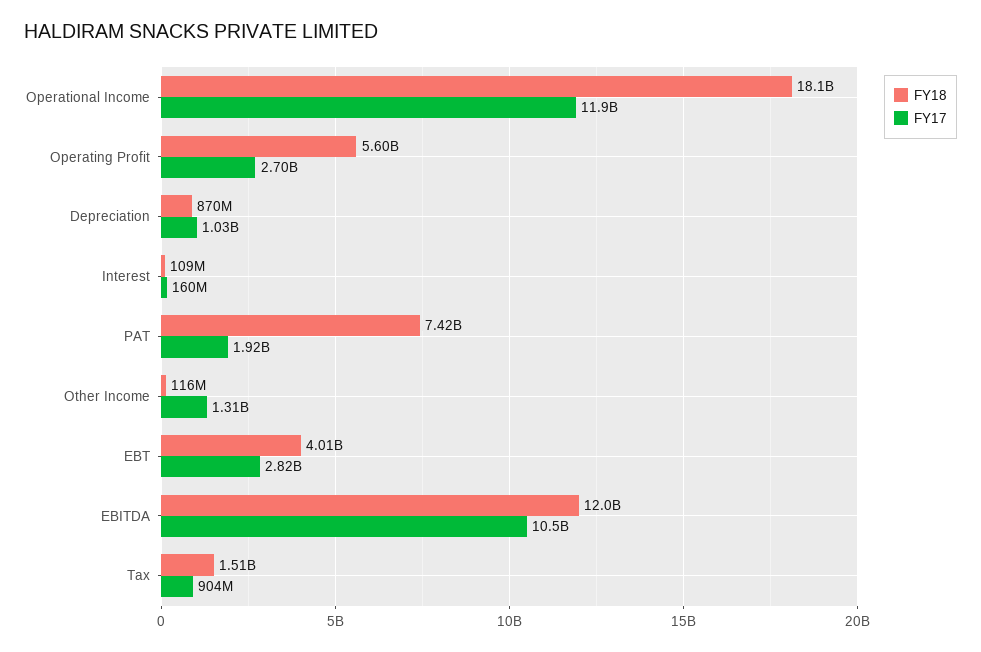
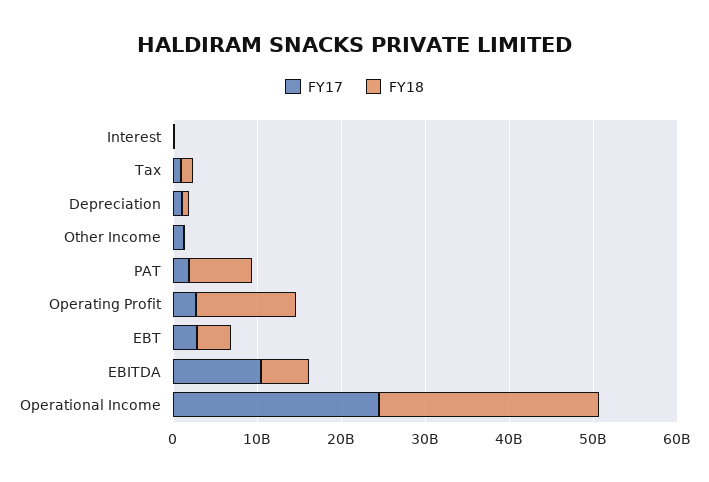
FY18, Operational Income: 18100000000 -> 26000000000
FY17, Operational Income: 11900000000 -> 24000000000
FY18, Operating Profit: 5600000000 -> 12000000000
FY18, EBITDA: 12000000000 -> 6000000000

